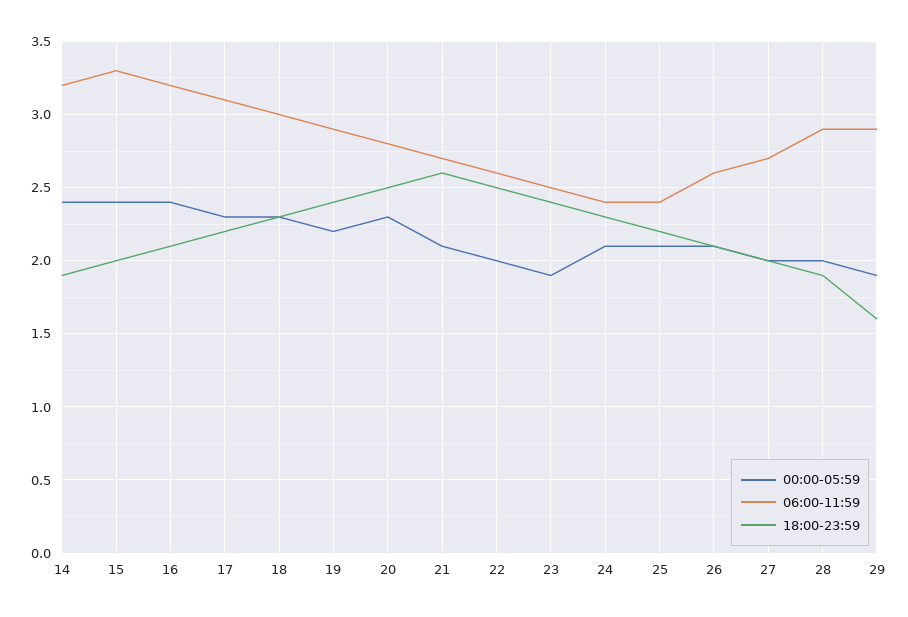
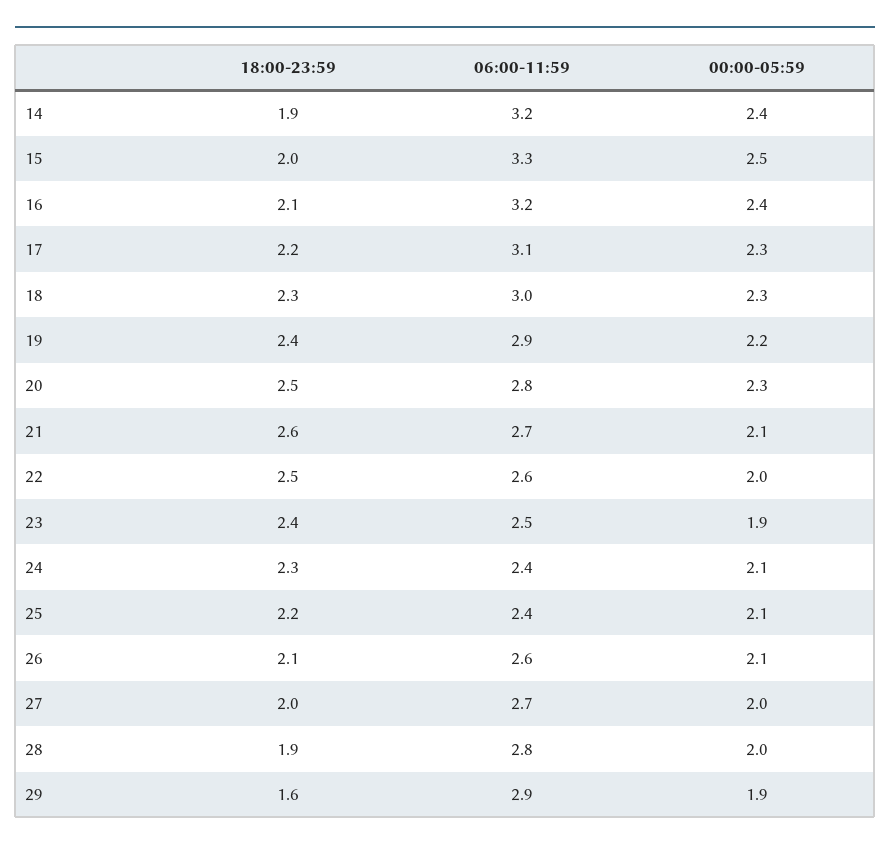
00:00-05:59, 15: 2.4 -> 2.5
06:00-11:59, 28: 2.9 -> 2.8

